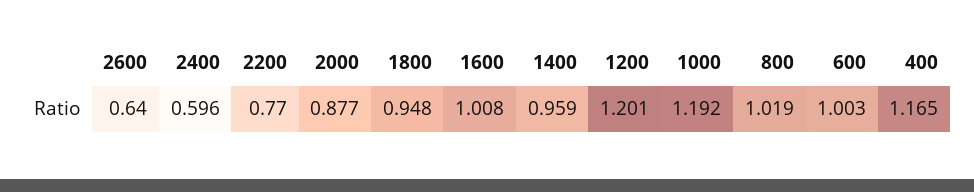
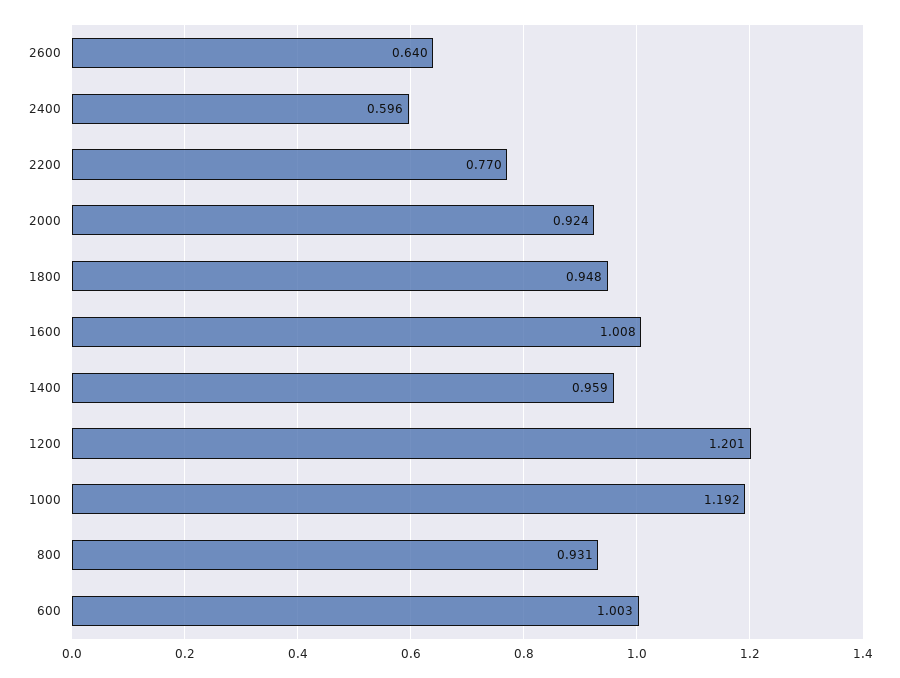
2000: 0.877 -> 0.924
800: 1.019 -> 0.931
400: 1.165 -> none

